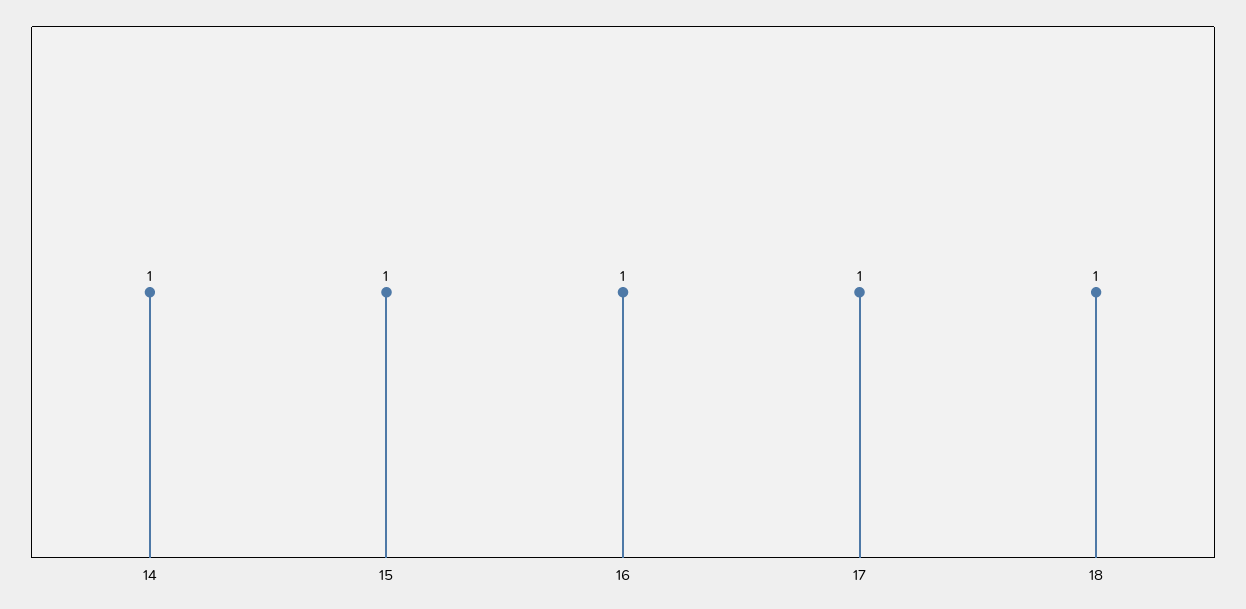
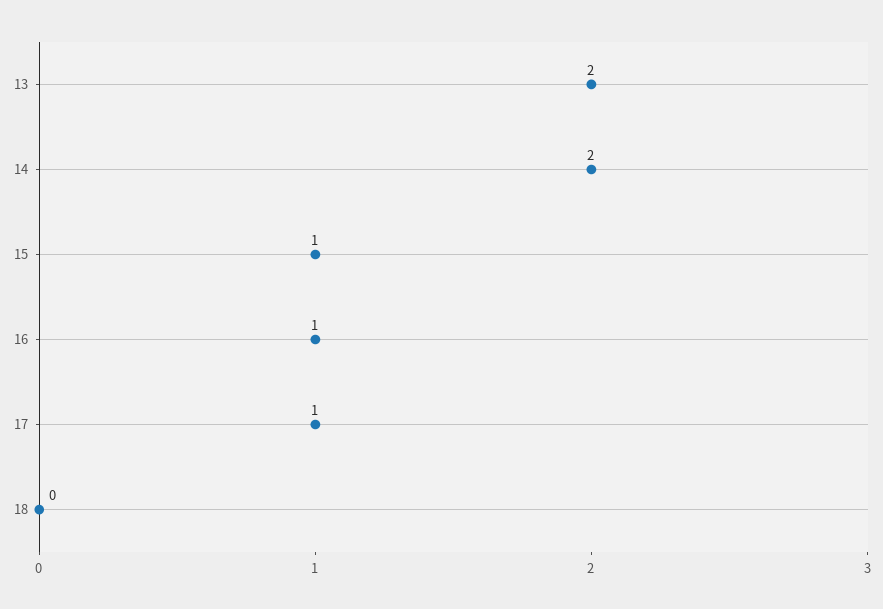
14: 1 -> 2
18: 1 -> 0
13: none -> 2

